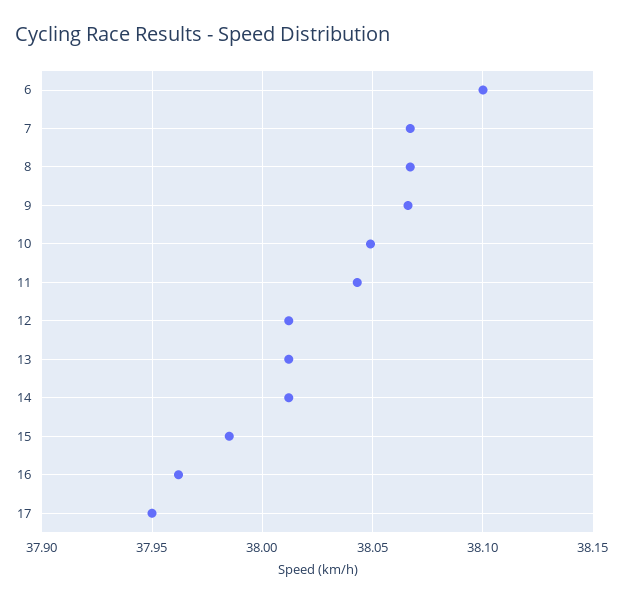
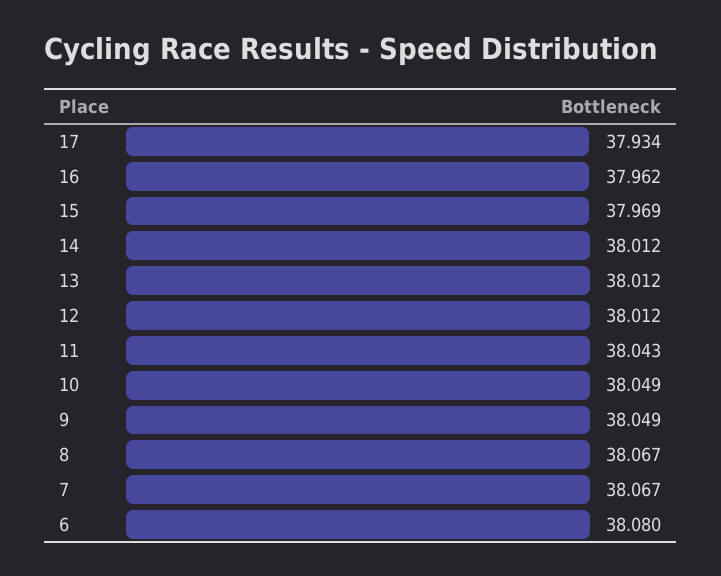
6: 38.1 -> 38.08
9: 38.065 -> 38.049
15: 37.985 -> 37.969
17: 37.95 -> 37.934

